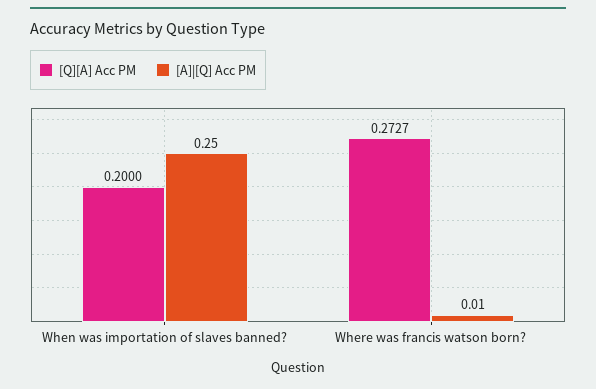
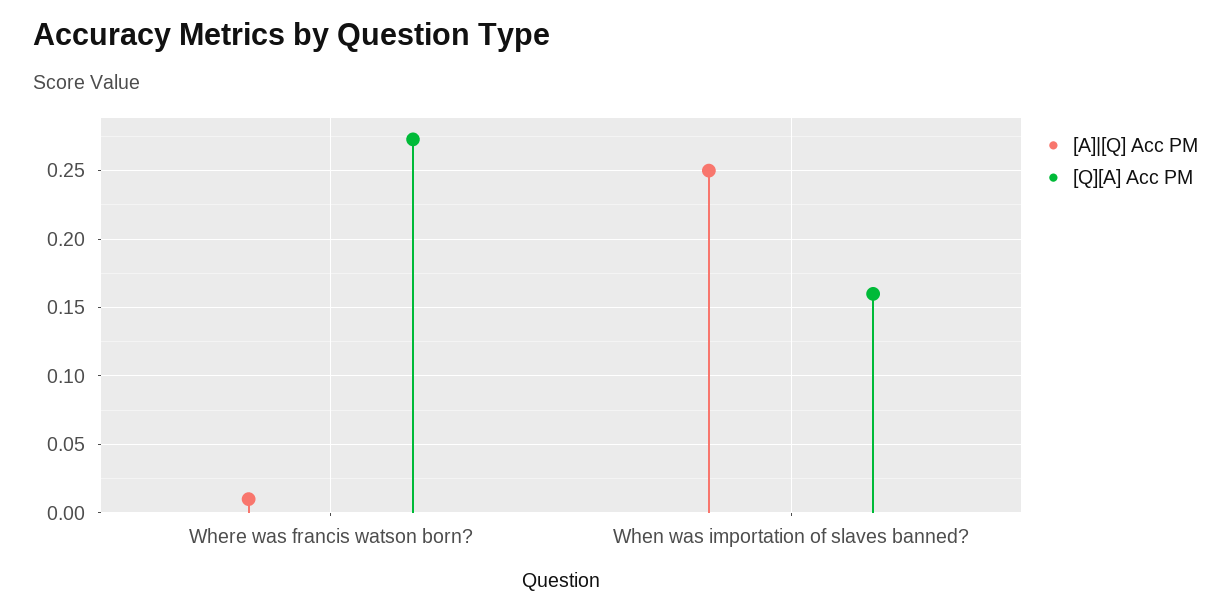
[Q][A] Acc PM, When was importation of slaves banned?: 0.2 -> 0.16

